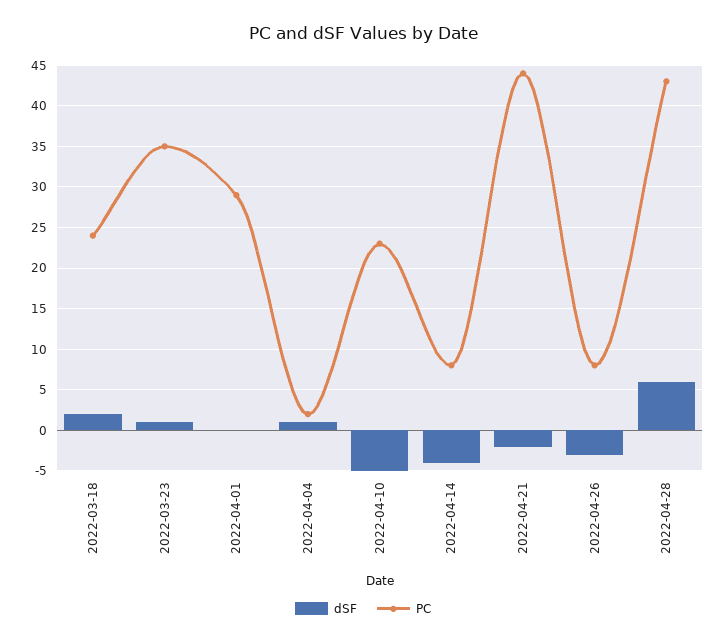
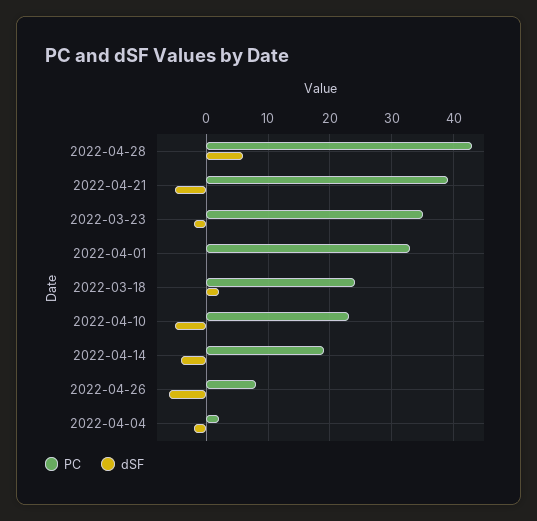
dSF, 2022-03-23: 1 -> -2
PC, 2022-04-01: 29 -> 33
dSF, 2022-04-04: 1 -> -2
PC, 2022-04-14: 8 -> 19
dSF, 2022-04-21: -2 -> -5
PC, 2022-04-21: 44 -> 39
dSF, 2022-04-26: -3 -> -6

